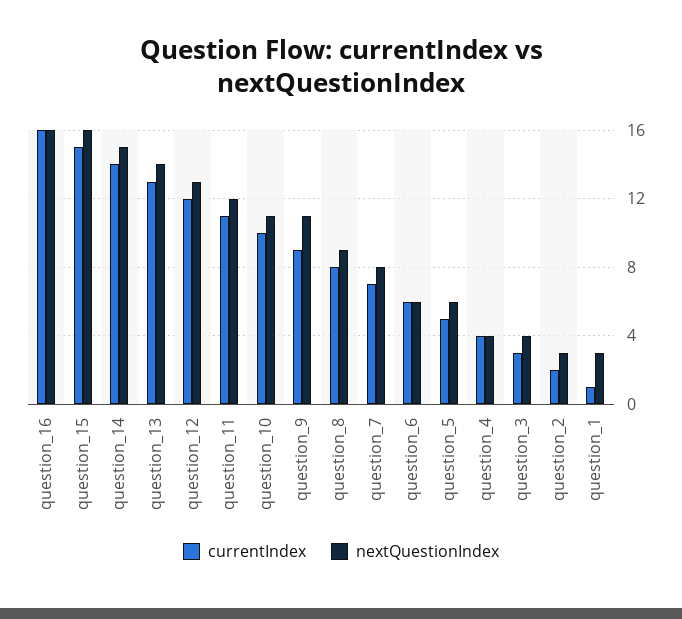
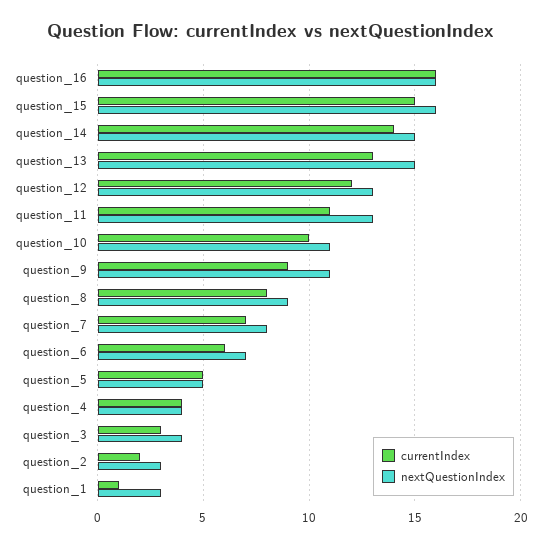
nextQuestionIndex, question_13: 14 -> 15
nextQuestionIndex, question_11: 12 -> 13
nextQuestionIndex, question_6: 6 -> 7
nextQuestionIndex, question_5: 6 -> 5

